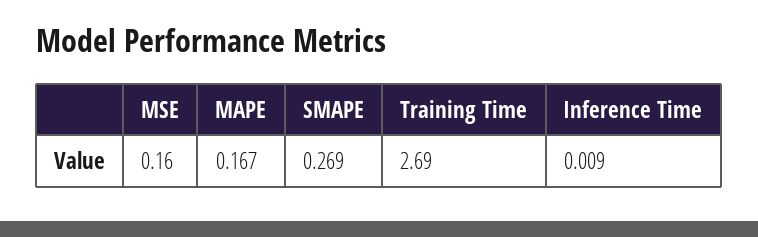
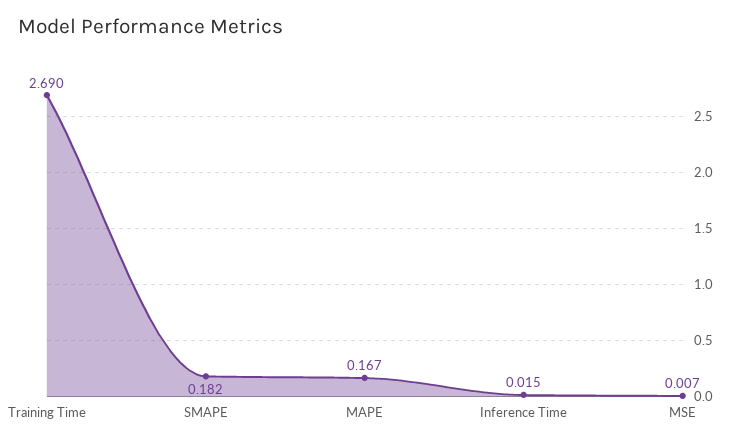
MSE: 0.16 -> 0.007
SMAPE: 0.269 -> 0.182
Inference Time: 0.009 -> 0.015

